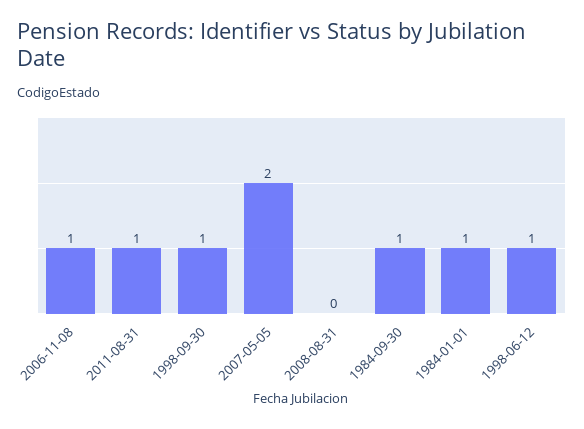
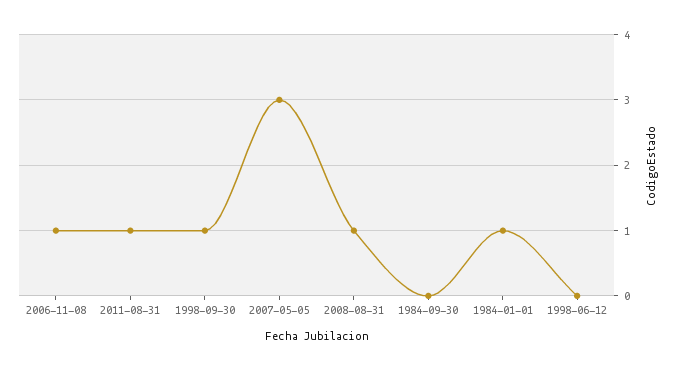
2007-05-05: 2 -> 3
2008-08-31: 0 -> 1
1984-09-30: 1 -> 0
1998-06-12: 1 -> 0

